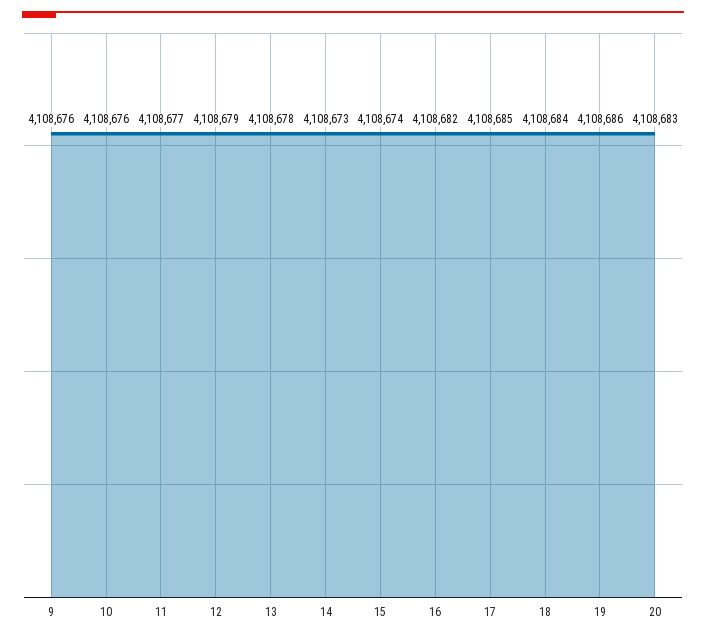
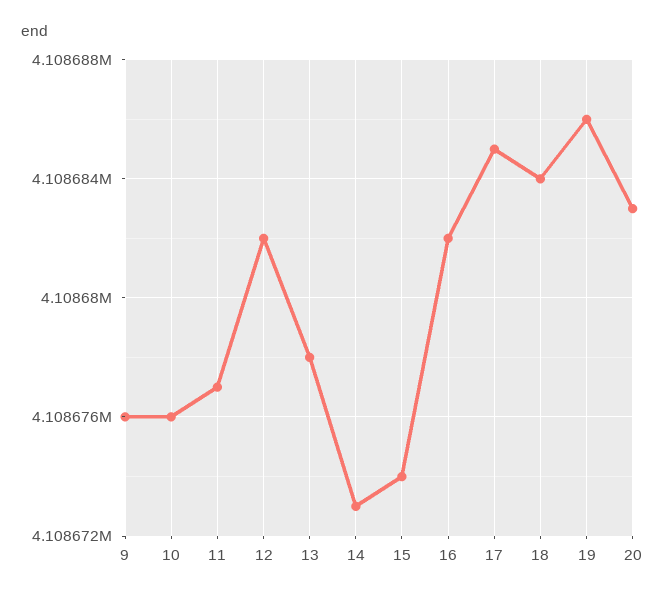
12: 4108679 -> 4108682

